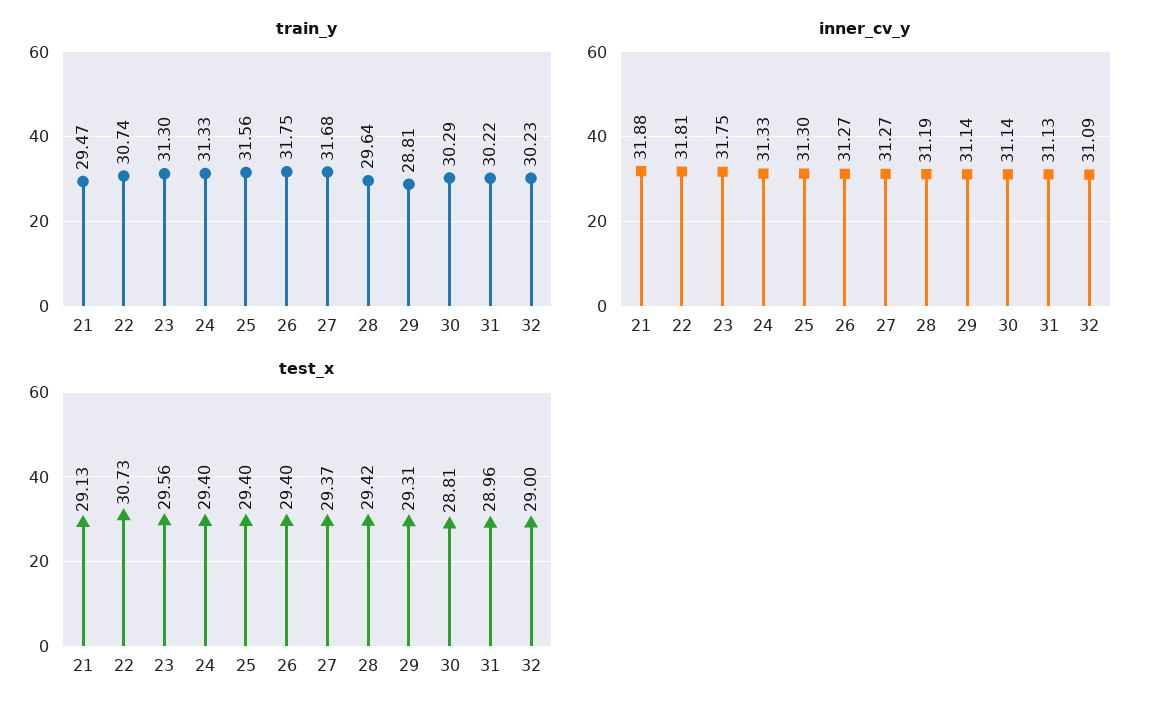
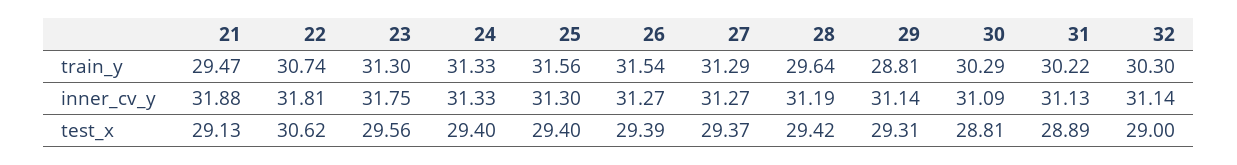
train_y, 26: 31.75 -> 31.54
train_y, 27: 31.68 -> 31.29
train_y, 32: 30.23 -> 30.3
inner_cv_y, 30: 31.14 -> 31.09
inner_cv_y, 32: 31.09 -> 31.14
test_x, 22: 30.73 -> 30.62
test_x, 26: 29.4 -> 29.39
test_x, 31: 28.96 -> 28.89

